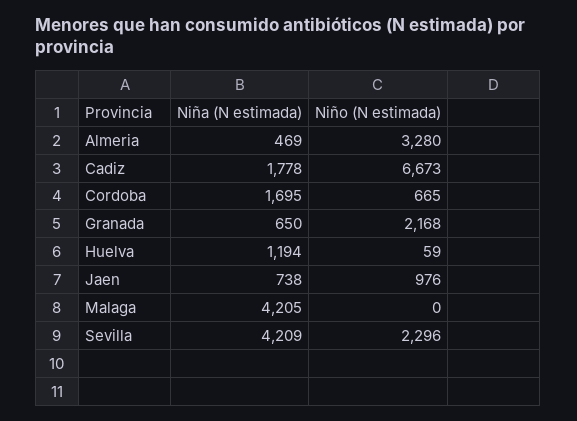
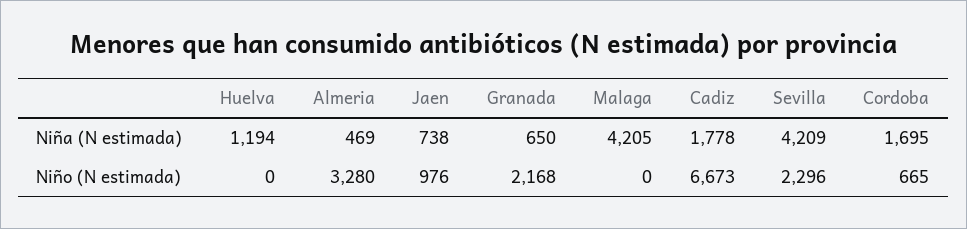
Niño (N estimada), Huelva: 59 -> 0

